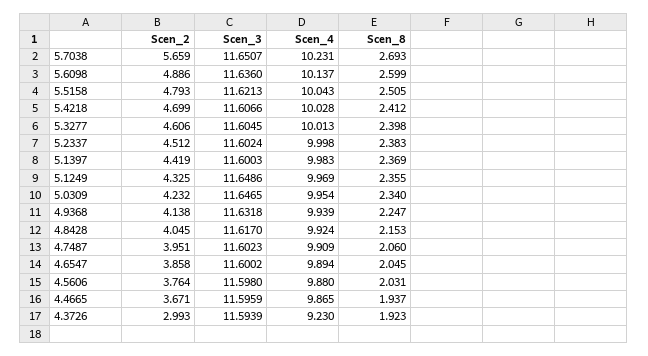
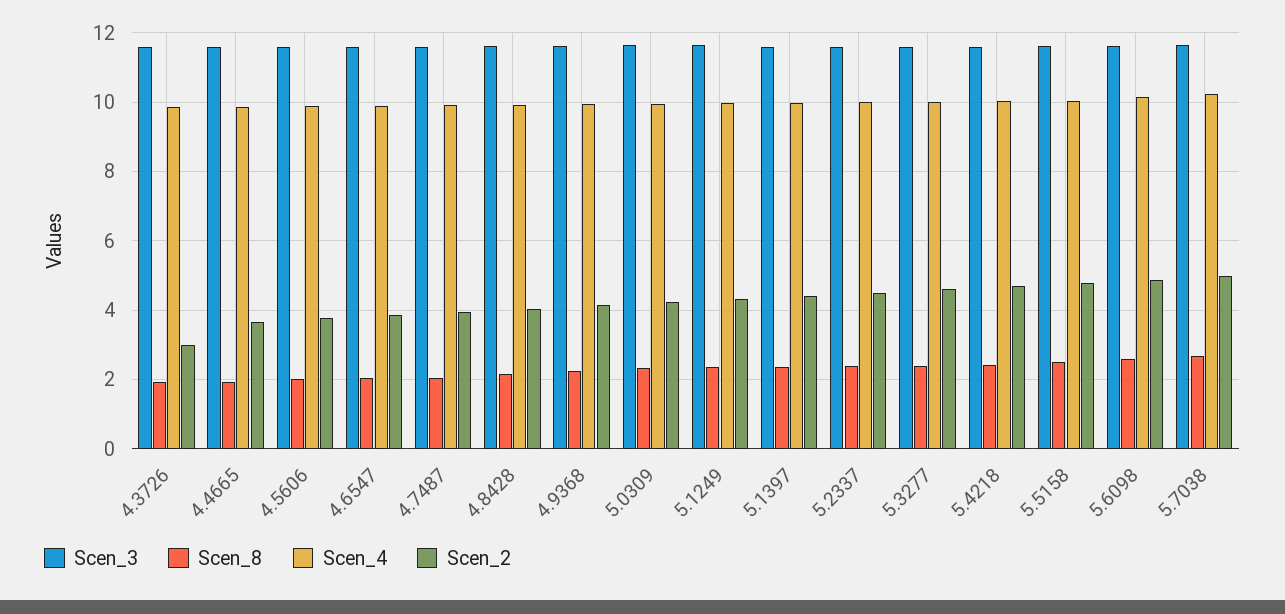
Scen_2, 5.7038: 5.659 -> 5
Scen_4, 4.3726: 9.23 -> 9.8

